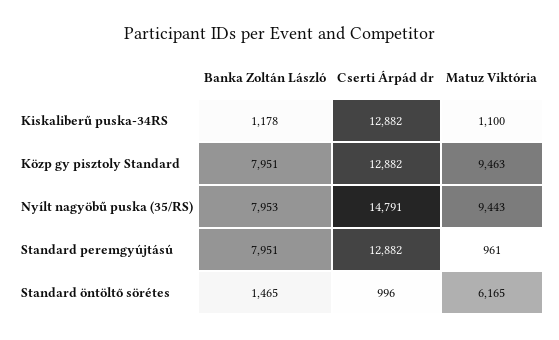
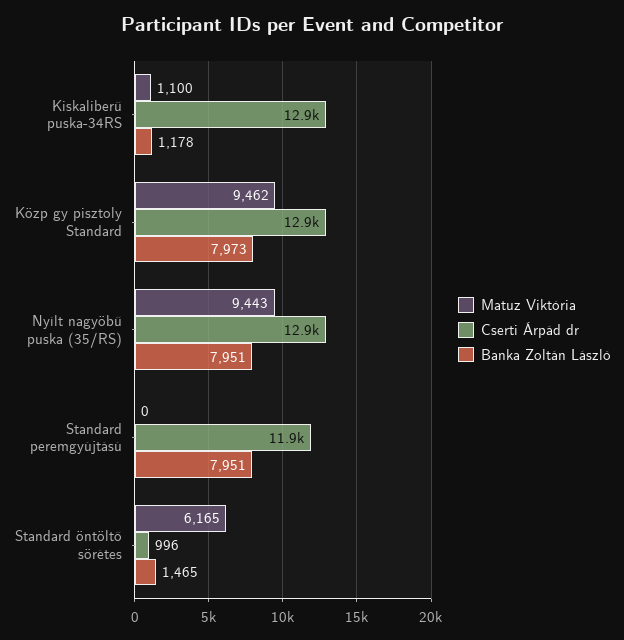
Banka Zoltán László, Közp gy pisztoly Standard: 7951 -> 7973
Matuz Viktória, Közp gy pisztoly Standard: 9463 -> 9462
Banka Zoltán László, Nyílt nagyöbű puska (35/RS): 7953 -> 7951
Cserti Árpád dr, Nyílt nagyöbű puska (35/RS): 14791 -> 12900
Cserti Árpád dr, Standard peremgyújtású: 12882 -> 11900
Matuz Viktória, Standard peremgyújtású: 961 -> 0

